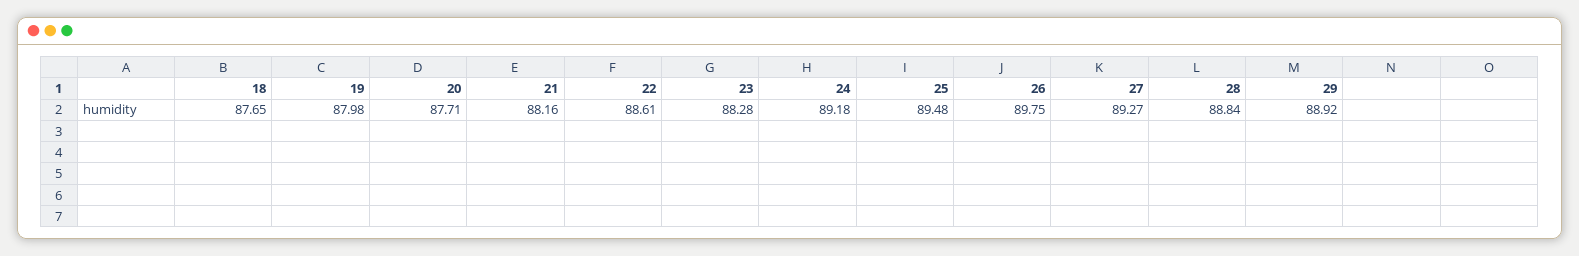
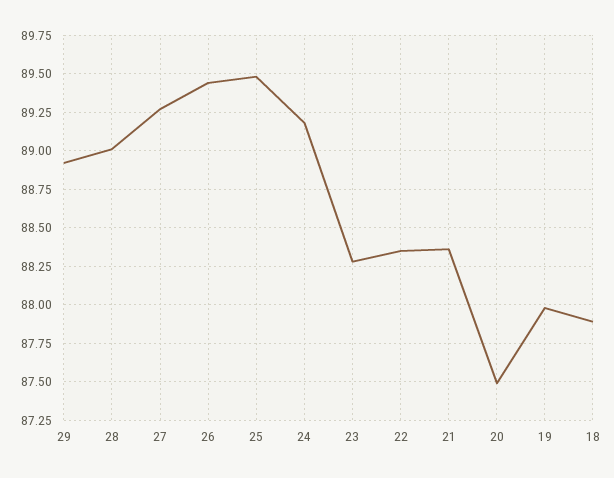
18: 87.65 -> 87.9
20: 87.71 -> 87.5
21: 88.16 -> 88.35
22: 88.61 -> 88.35
26: 89.75 -> 89.45
28: 88.84 -> 89

